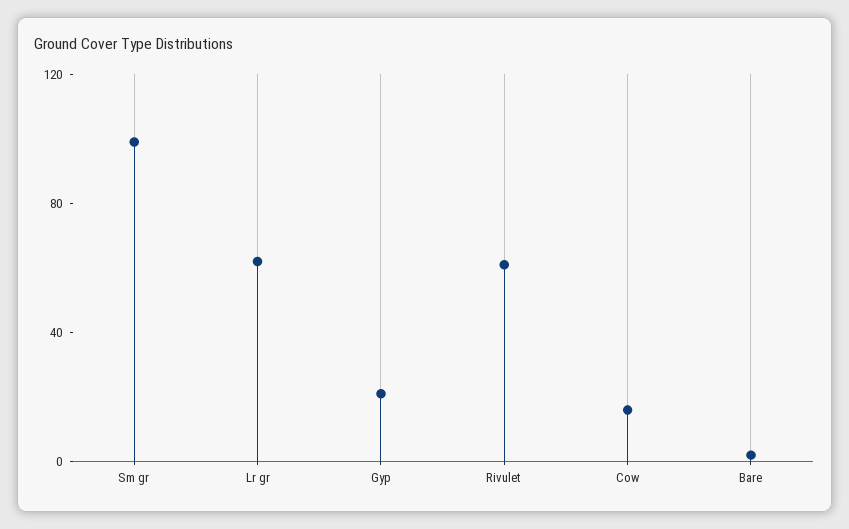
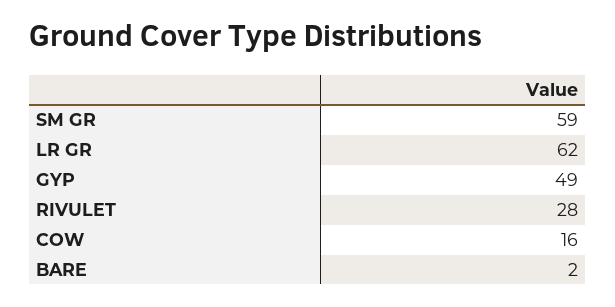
Sm gr: 100 -> 59
Gyp: 20 -> 49
Rivulet: 60 -> 28

